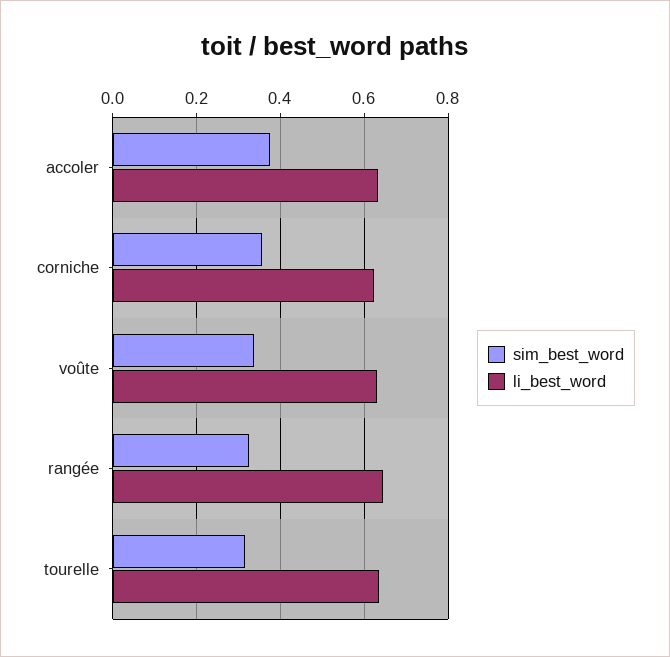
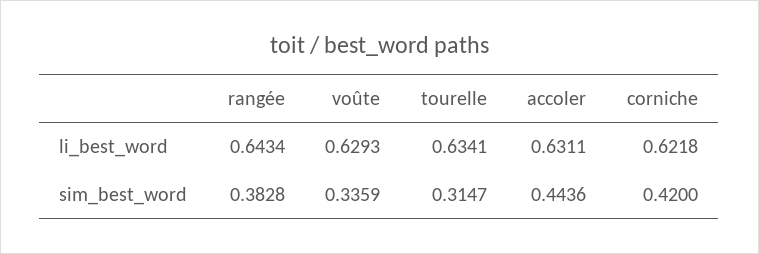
sim_best_word, accoler: 0.38 -> 0.4436
sim_best_word, corniche: 0.36 -> 0.42
sim_best_word, rangée: 0.32 -> 0.3828

